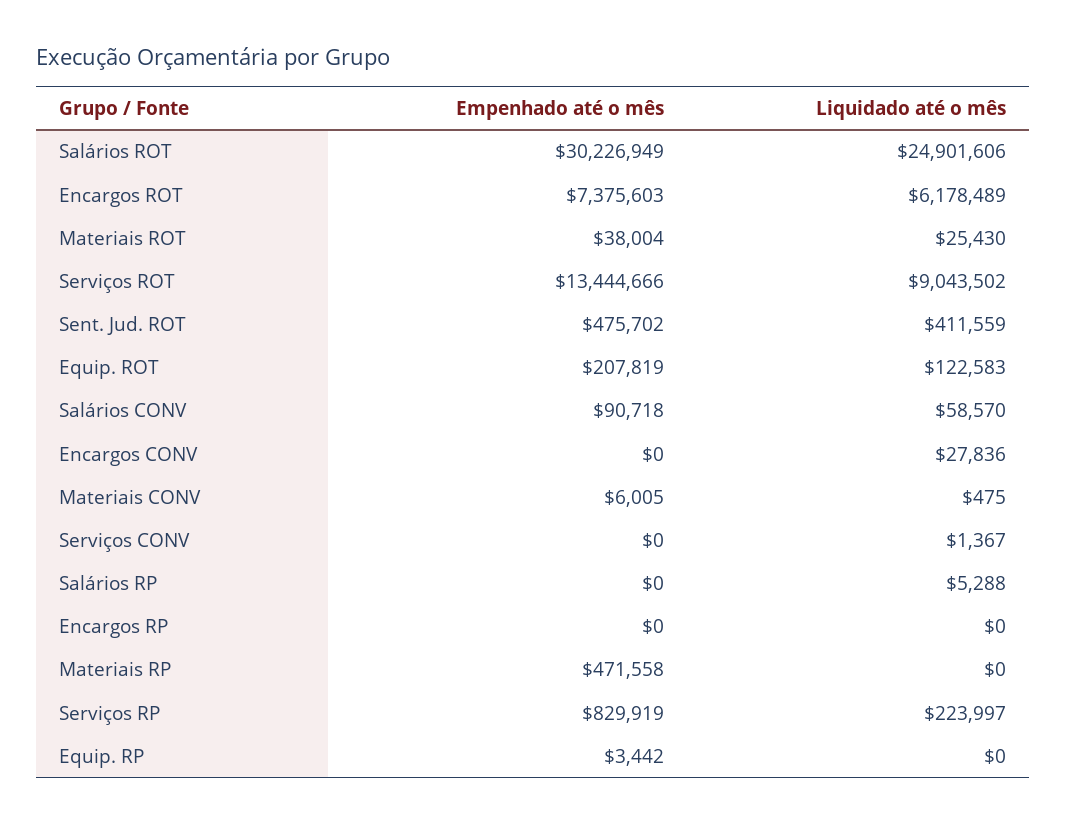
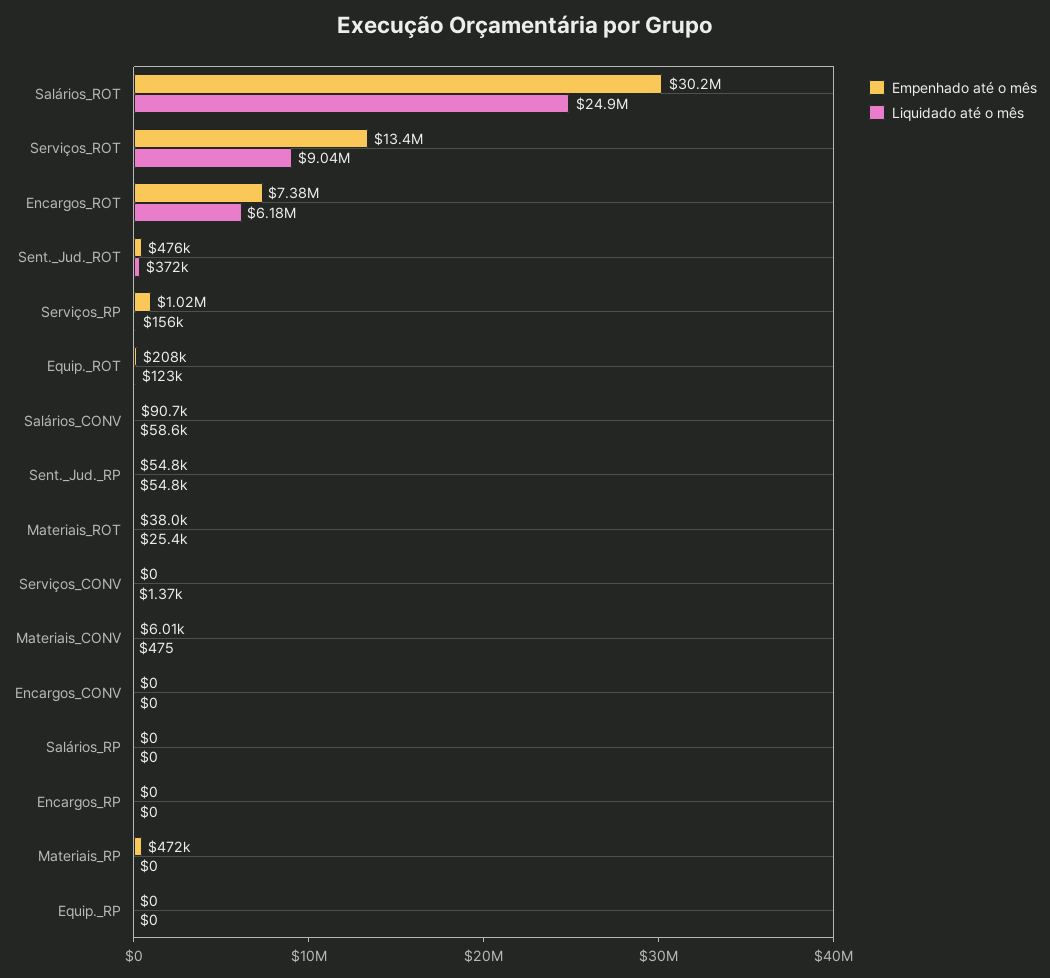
Liquidado até o mês, Sent. Jud. ROT: 411559 -> 372000
Liquidado até o mês, Encargos CONV: 27836 -> 0
Liquidado até o mês, Salários RP: 5288 -> 0
Empenhado até o mês, Serviços RP: 829919 -> 1020000
Liquidado até o mês, Serviços RP: 223997 -> 156000
Empenhado até o mês, Equip. RP: 3442 -> 0
Empenhado até o mês, Sent._Jud._RP: none -> 54800
Liquidado até o mês, Sent._Jud._RP: none -> 54800

